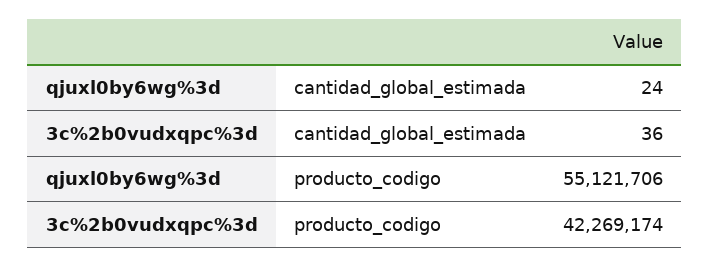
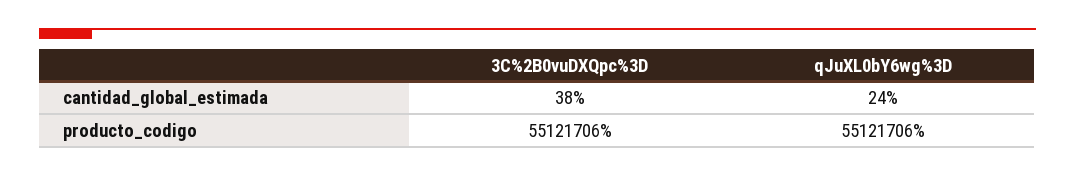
3c%2b0vudxqpc%3d, cantidad_global_estimada: 36 -> 38
3c%2b0vudxqpc%3d, producto_codigo: 42269174 -> 55121706

